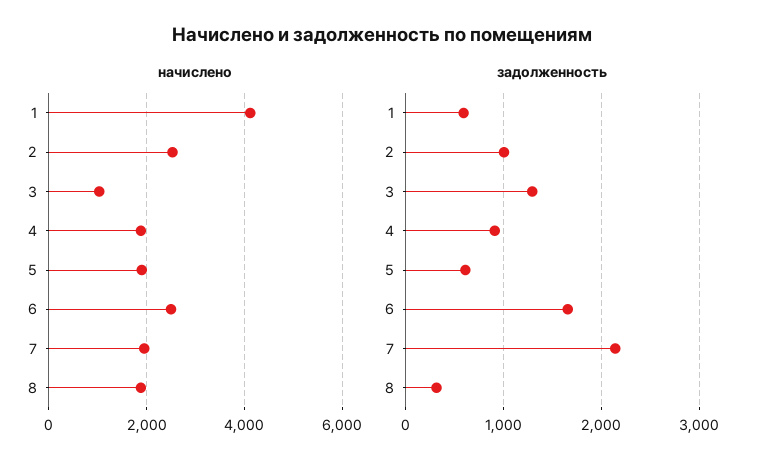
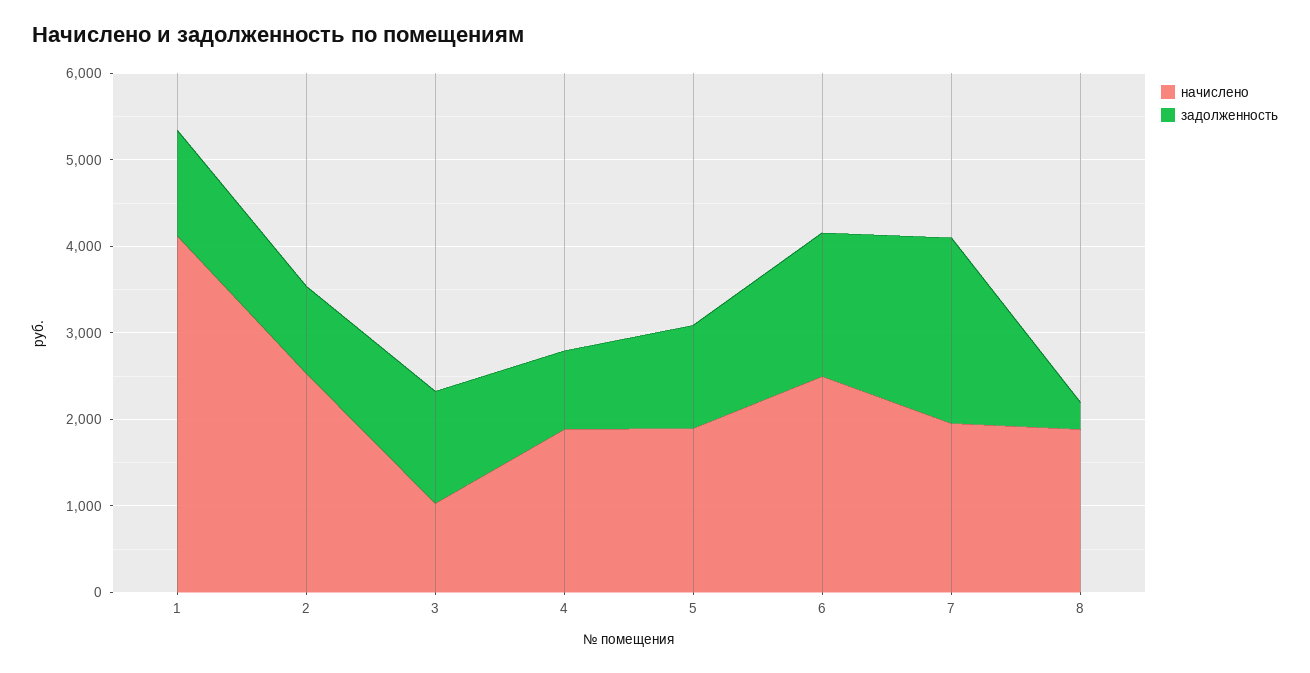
задолженность, 1: 600 -> 1200
задолженность, 5: 600 -> 1200

